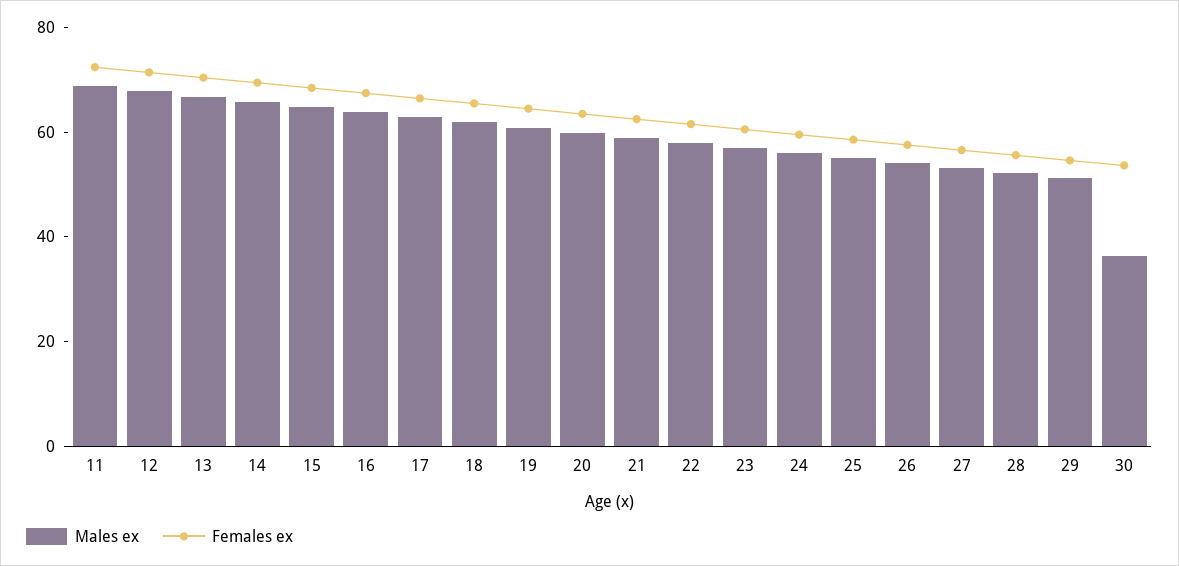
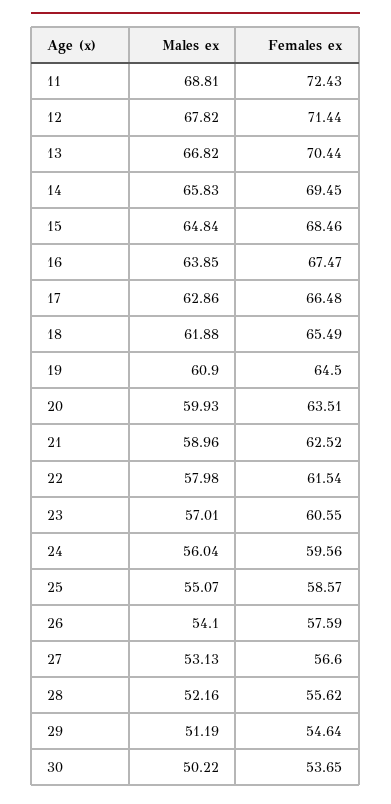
Males ex, 30: 35 -> 50.22

